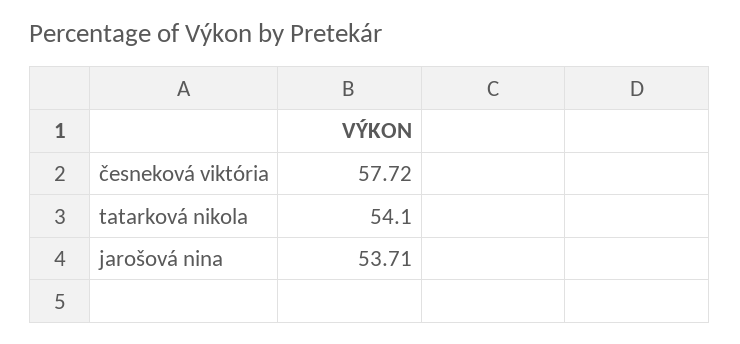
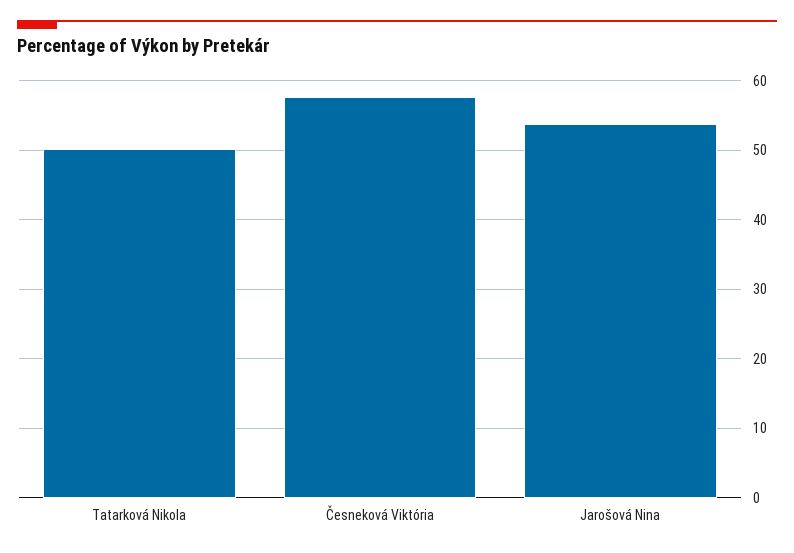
tatarková nikola: 54.1 -> 50

